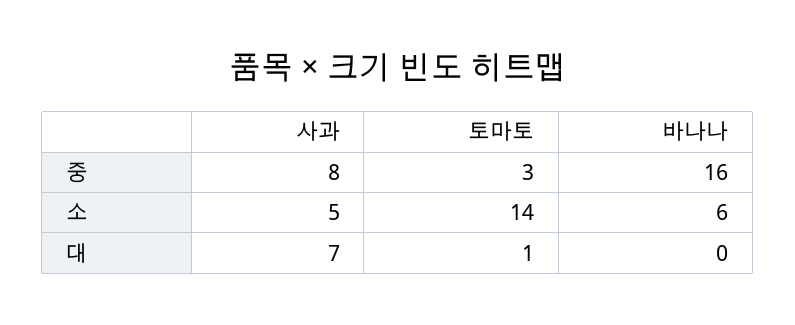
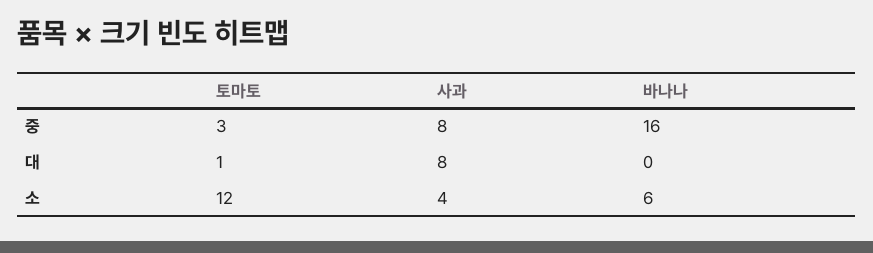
사과, 소: 5 -> 4
토마토, 소: 14 -> 12
사과, 대: 7 -> 8

